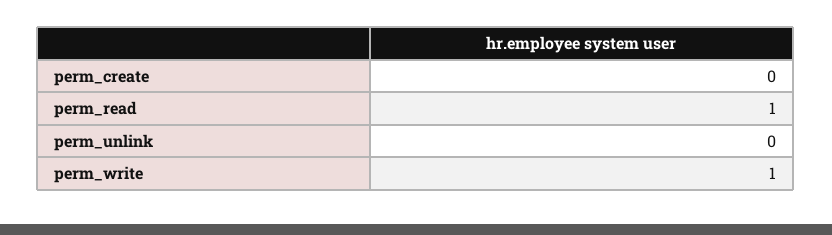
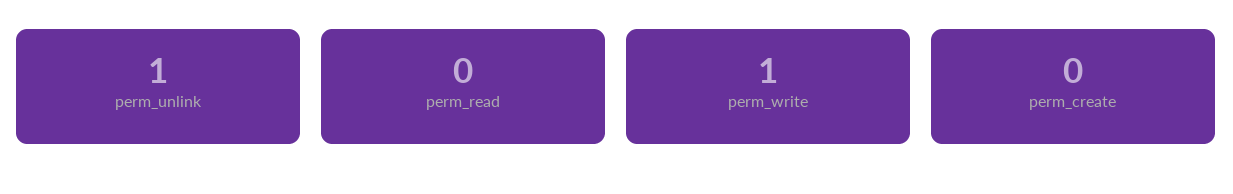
perm_read: 1 -> 0
perm_unlink: 0 -> 1

